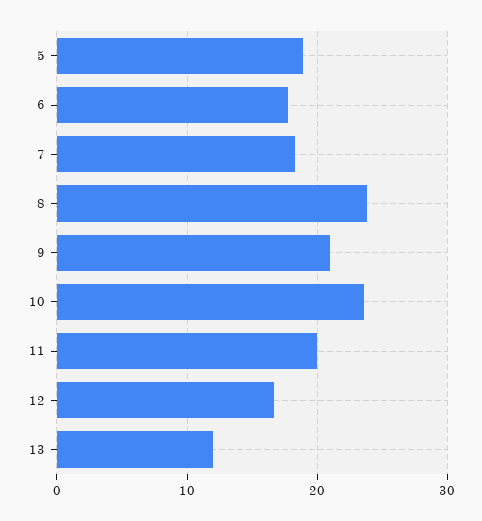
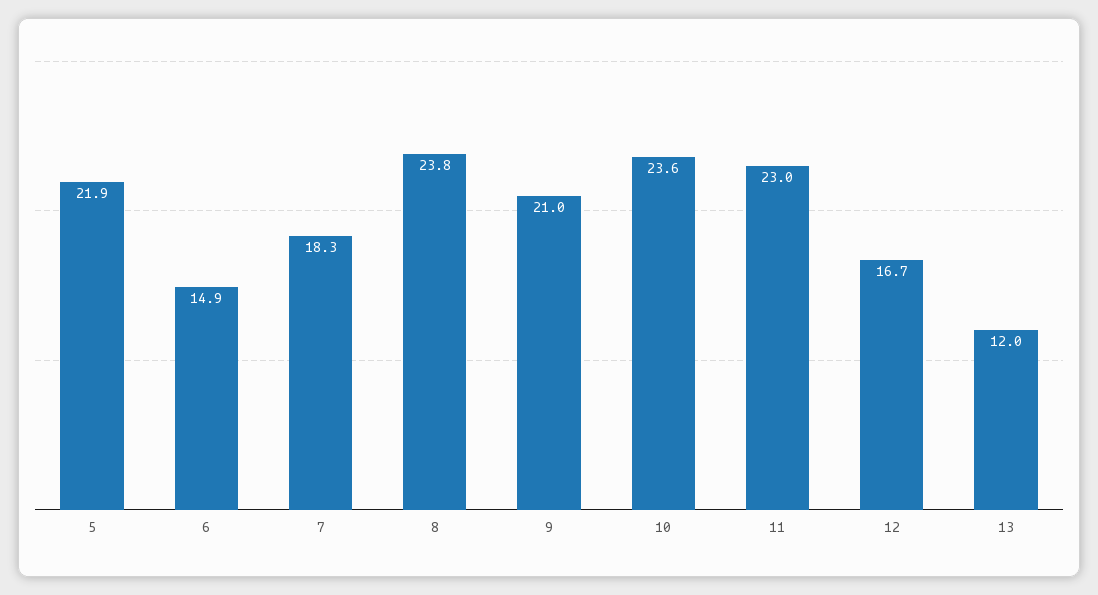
5: 19 -> 21.9
6: 18 -> 14.9
11: 20 -> 23

